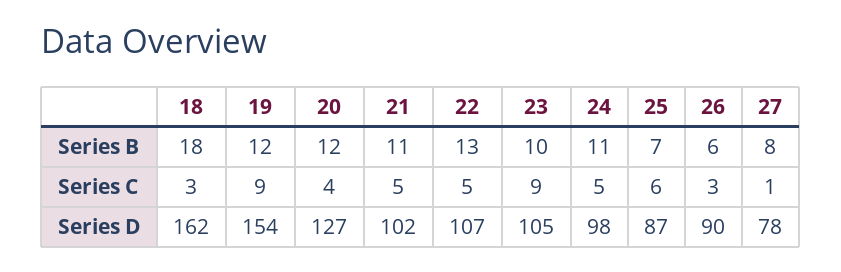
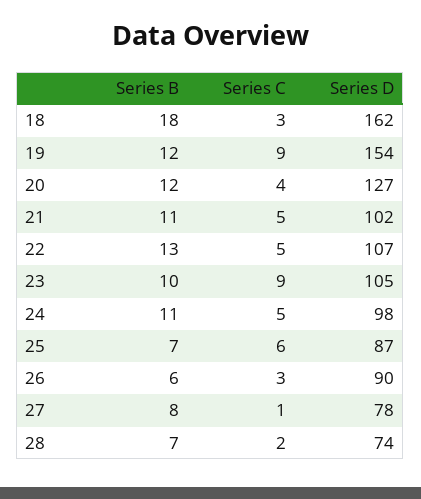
28, Series B: none -> 7
28, Series C: none -> 2
28, Series D: none -> 74

